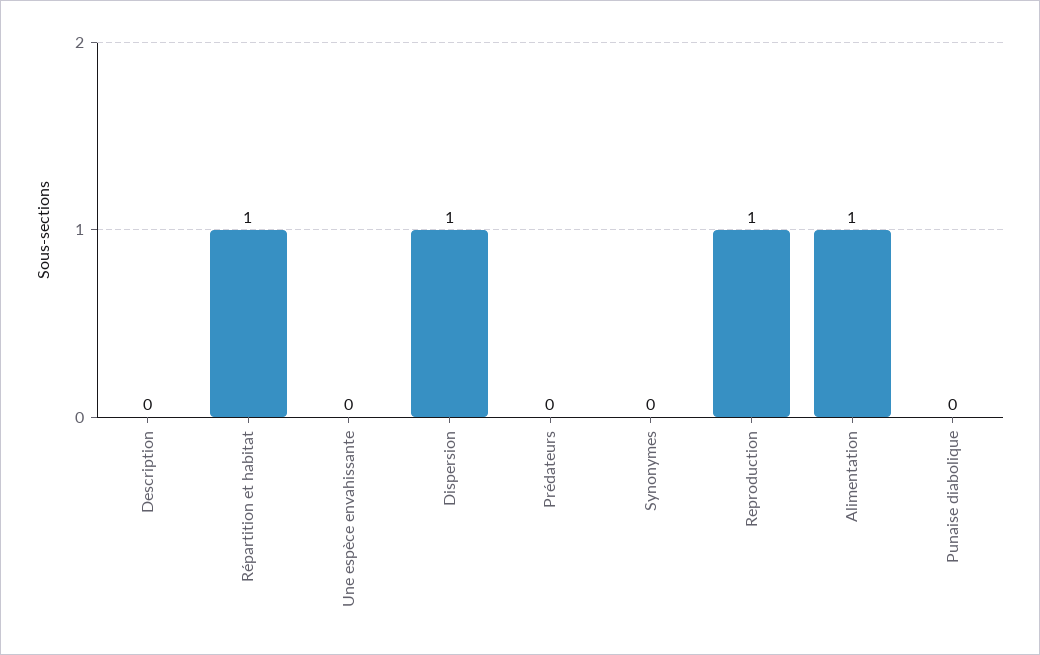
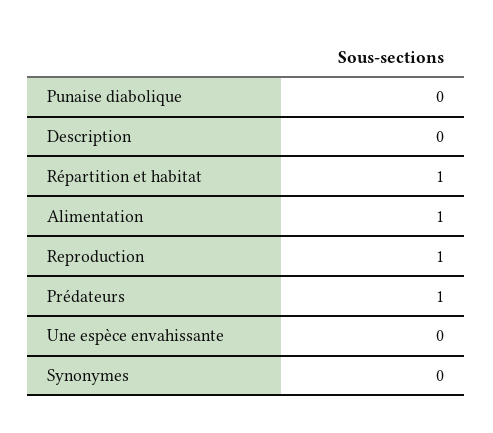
Dispersion: 1 -> none
Prédateurs: 0 -> 1

